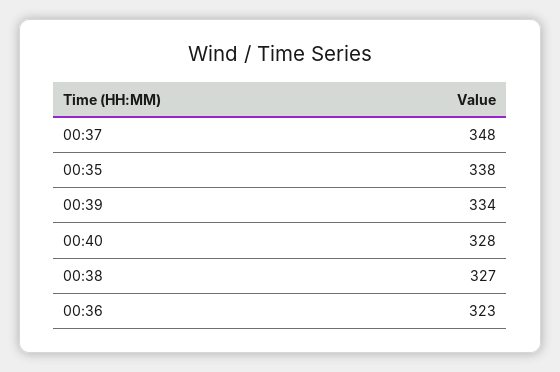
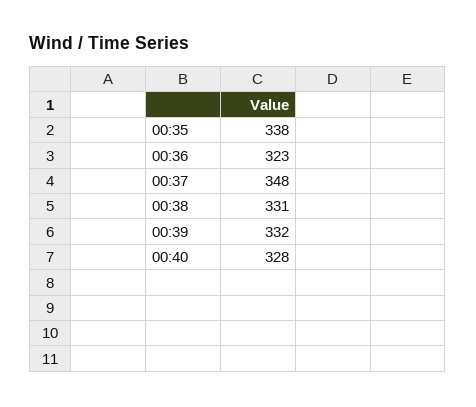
00:39: 334 -> 332
00:38: 327 -> 331

